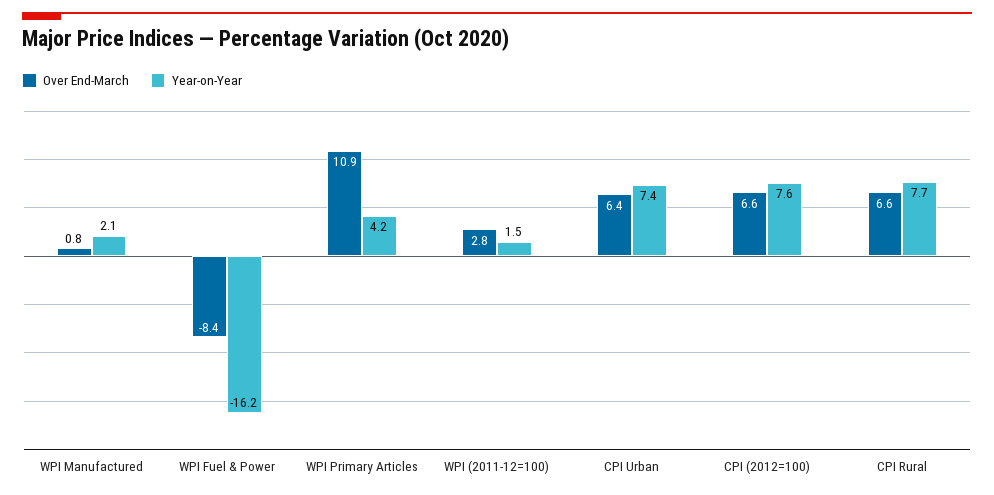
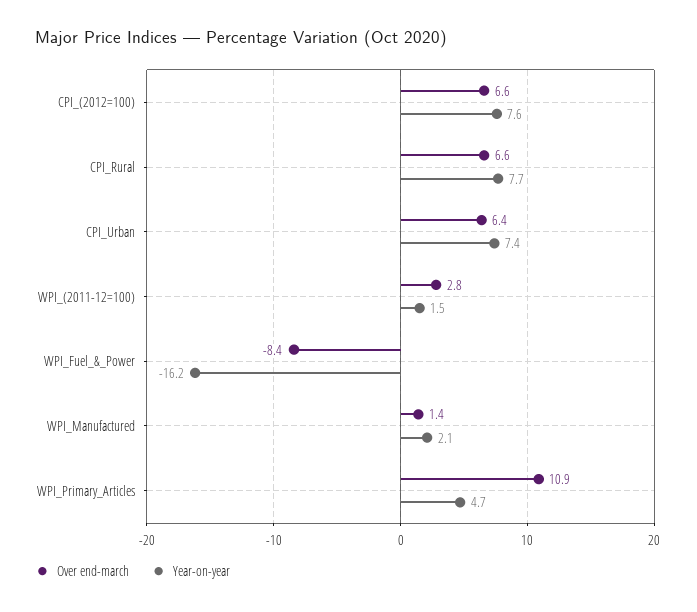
Over End-March, WPI Manufactured: 0.8 -> 1.4
Year-on-Year, WPI Primary Articles: 4.2 -> 4.7

